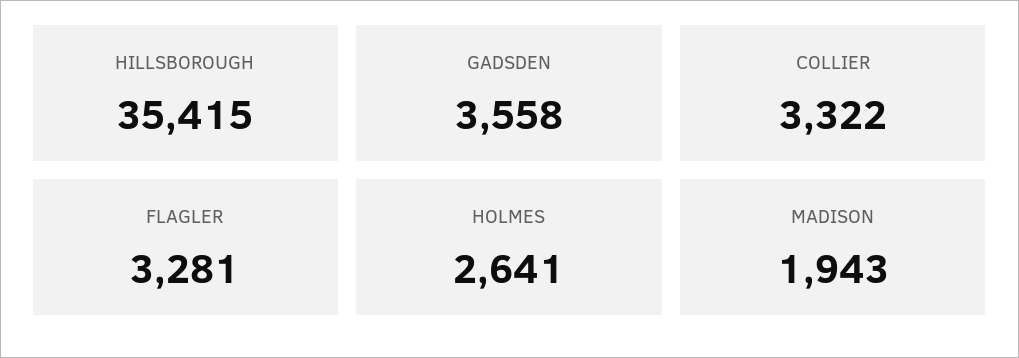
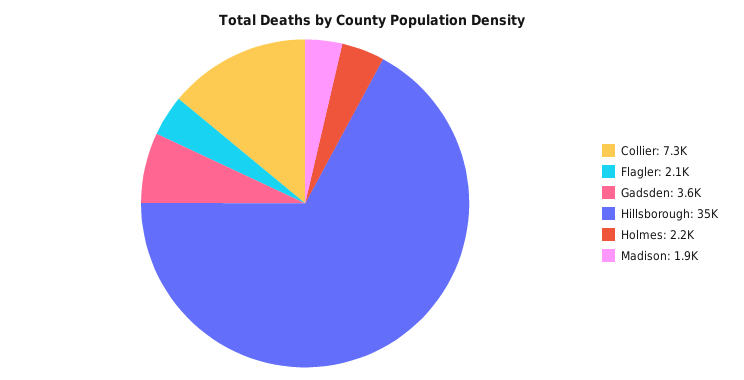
COLLIER: 3322 -> 7300
FLAGLER: 3281 -> 2100
HOLMES: 2641 -> 2200

